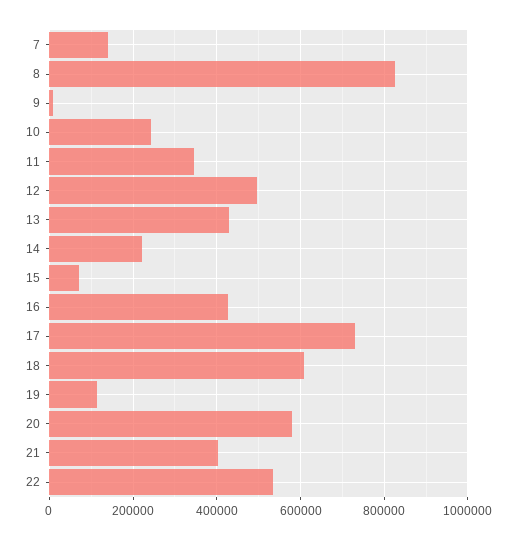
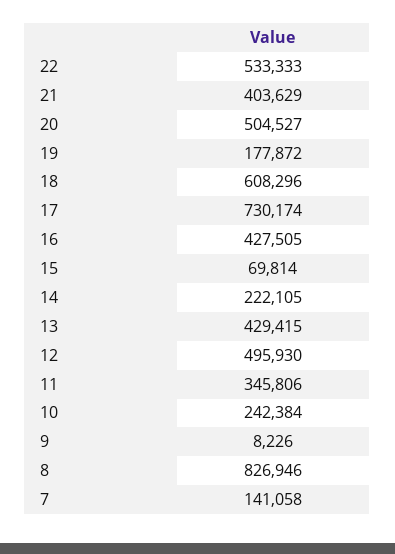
19: 120000 -> 177872
20: 580000 -> 504527

